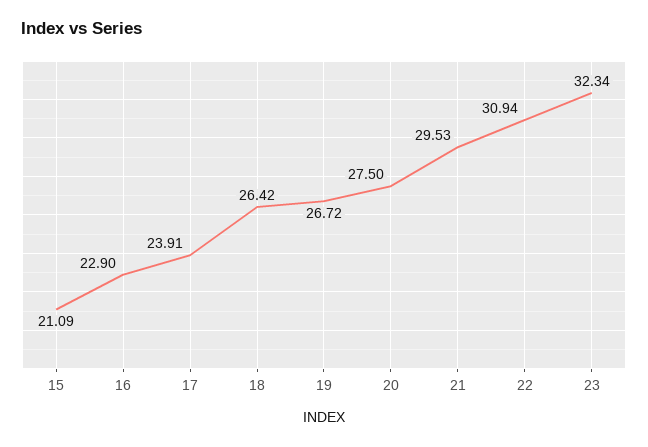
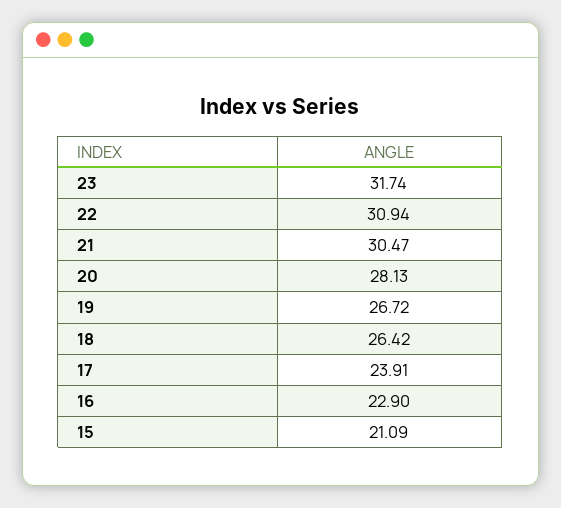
20: 27.5 -> 28.13
21: 29.53 -> 30.47
23: 32.34 -> 31.74

